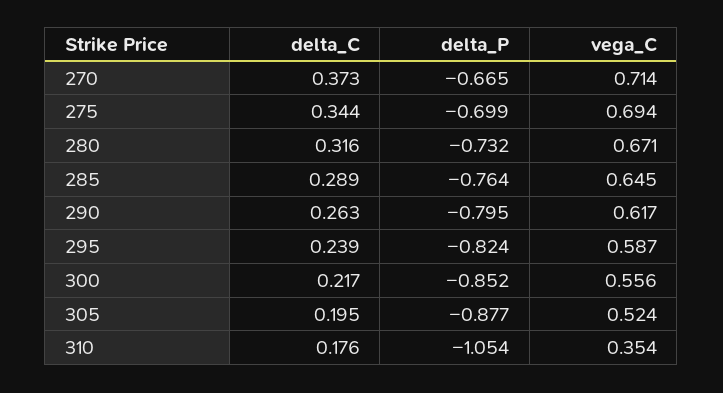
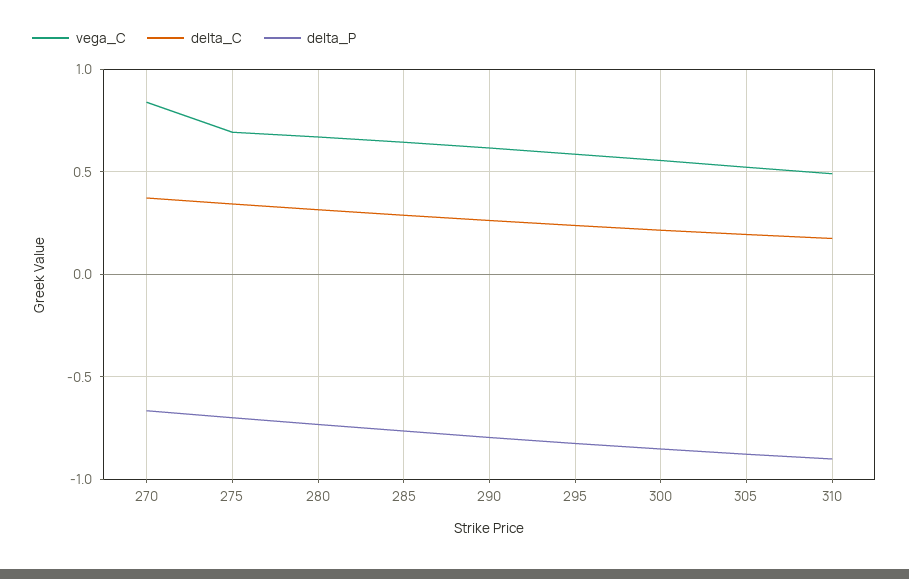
vega_C, 270: 0.714 -> 0.85
delta_P, 310: -1.054 -> -0.9
vega_C, 310: 0.354 -> 0.5

